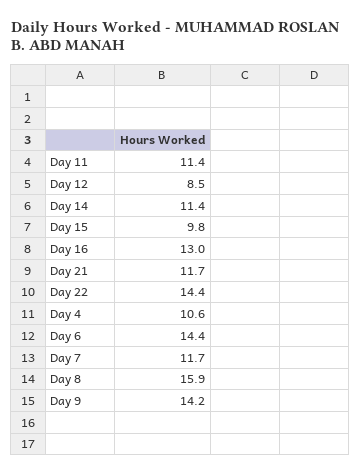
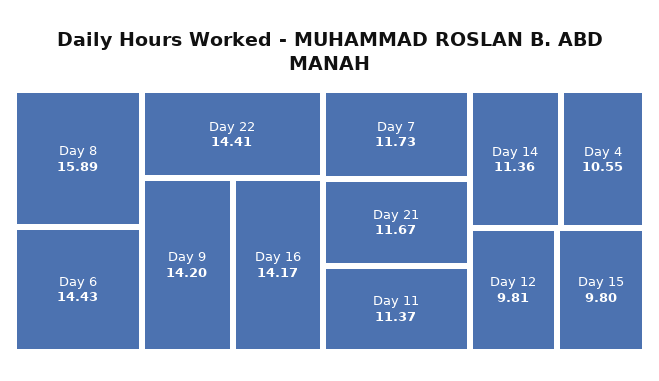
Day 12: 8.5 -> 9.81
Day 16: 13 -> 14.17

